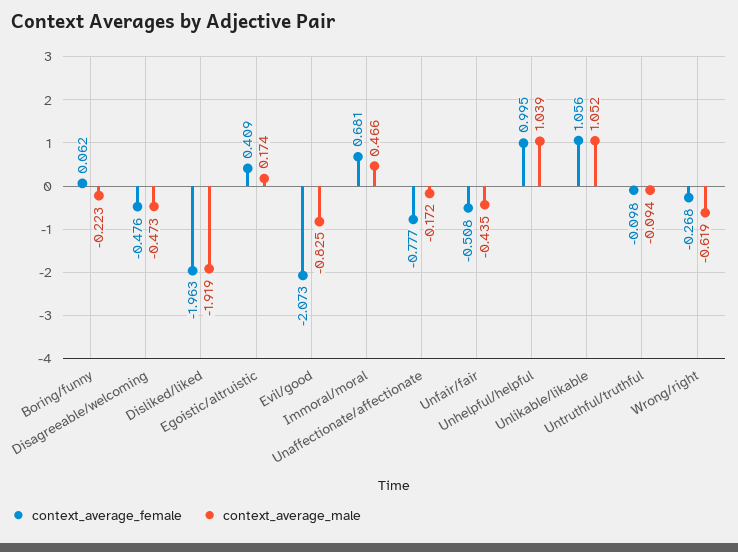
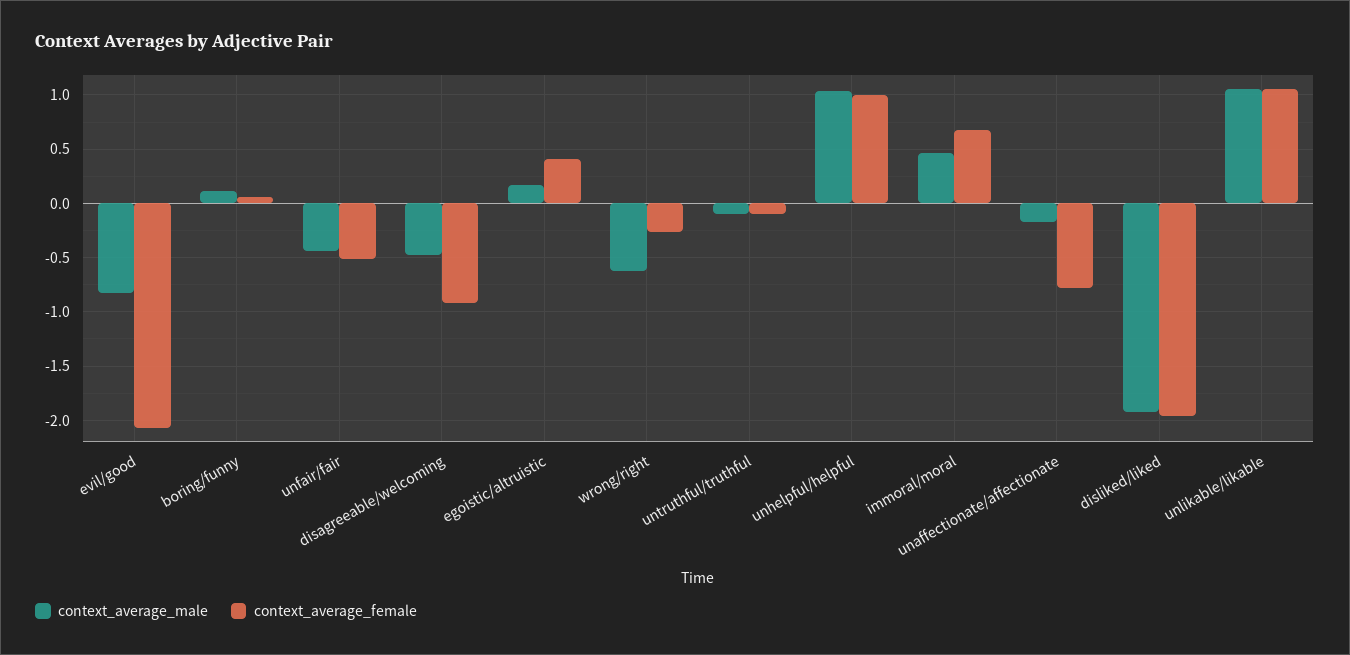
context_average_male, Boring/funny: -0.223 -> 0.1
context_average_female, Disagreeable/welcoming: -0.476 -> -0.9

